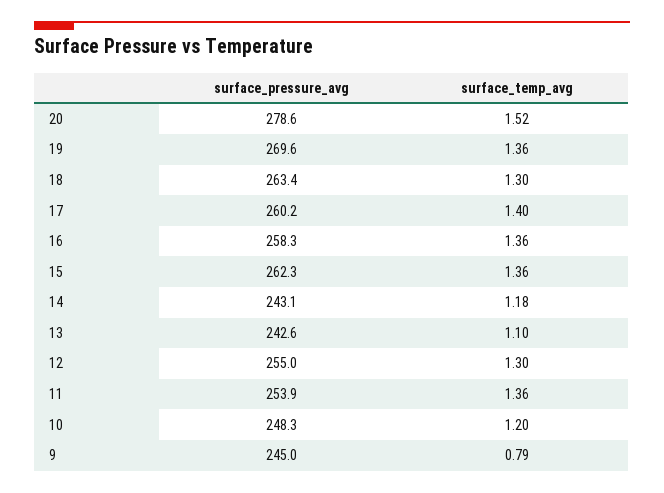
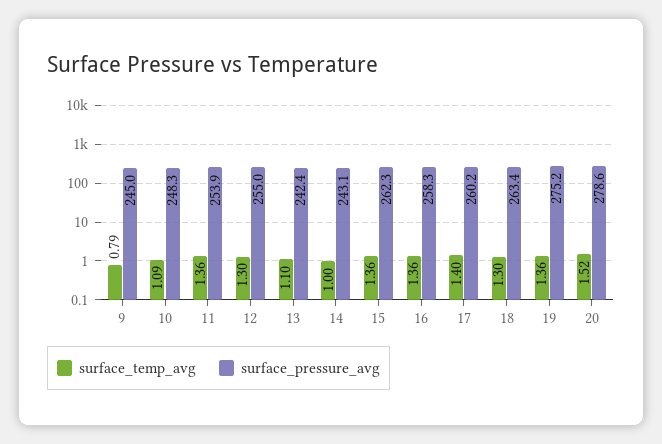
surface_pressure_avg, 19: 269.6 -> 275.2
surface_temp_avg, 14: 1.18 -> 1
surface_pressure_avg, 13: 242.6 -> 242.4
surface_temp_avg, 10: 1.2 -> 1.09

